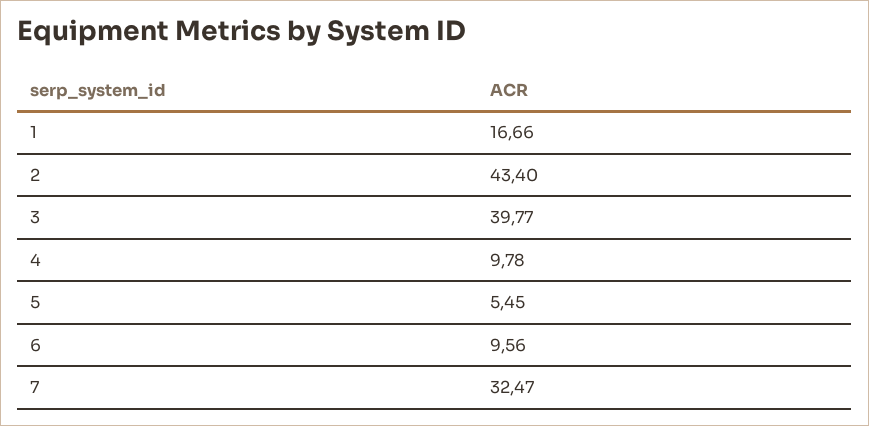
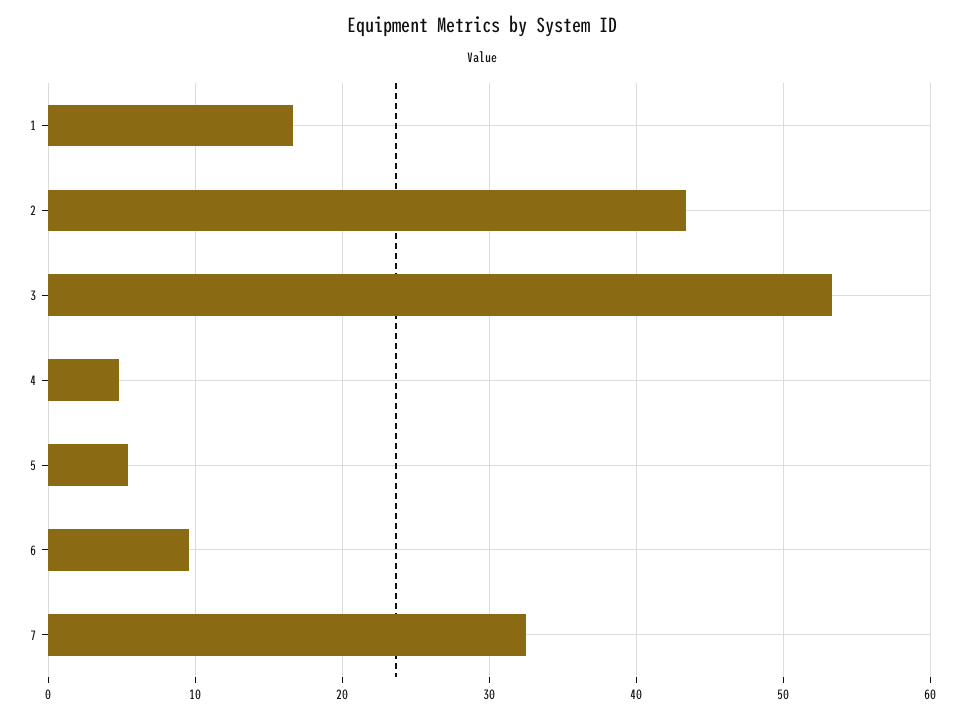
3: 39.77 -> 53
4: 9.78 -> 5

